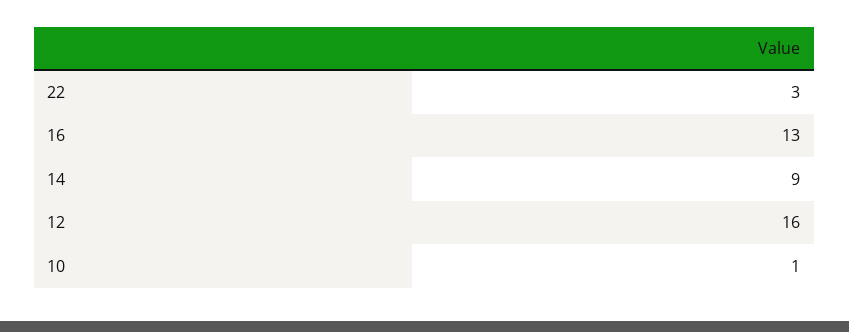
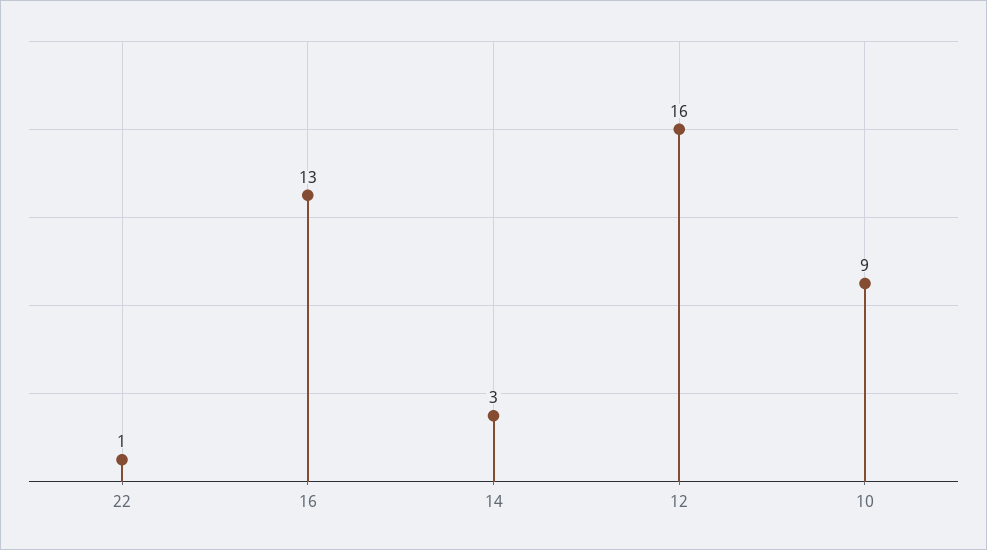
22: 3 -> 1
14: 9 -> 3
10: 1 -> 9

